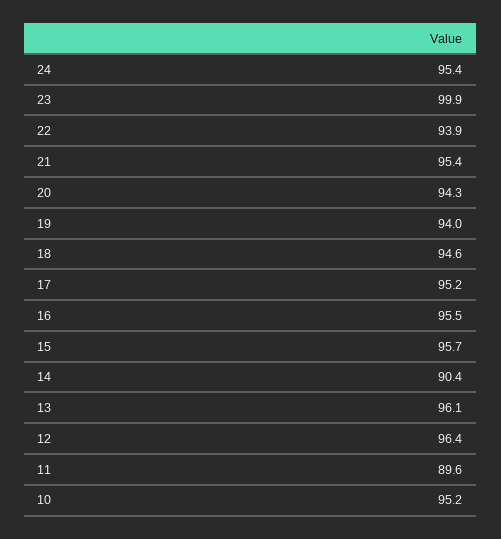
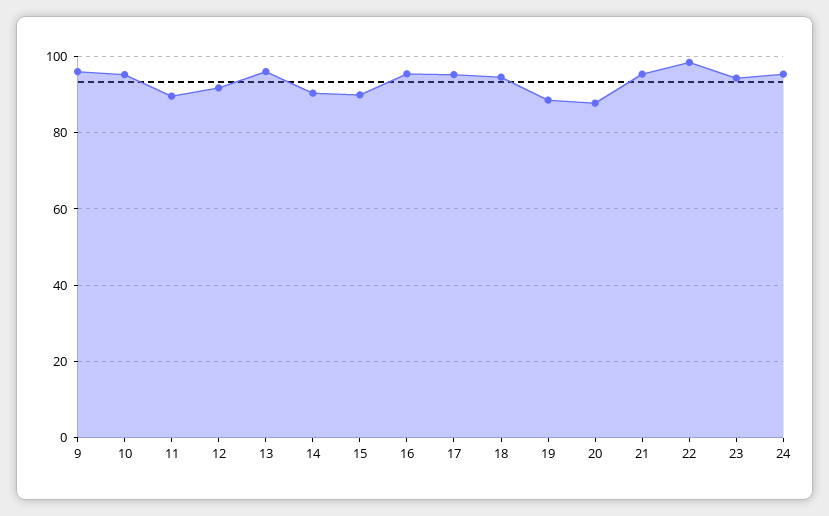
23: 99.9 -> 94
22: 93.9 -> 98
20: 94.3 -> 88
19: 94 -> 88
15: 95.7 -> 90
12: 96.4 -> 92
9: none -> 96

